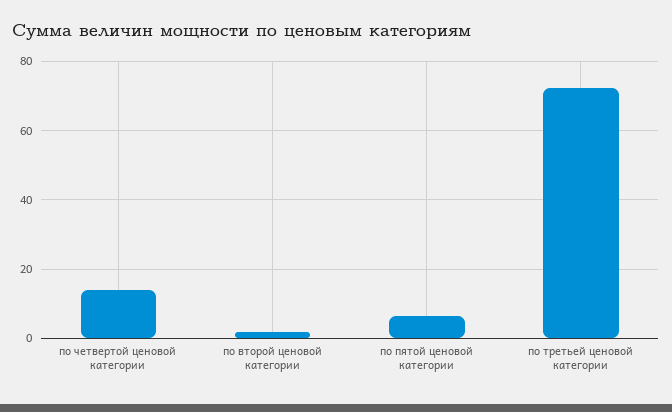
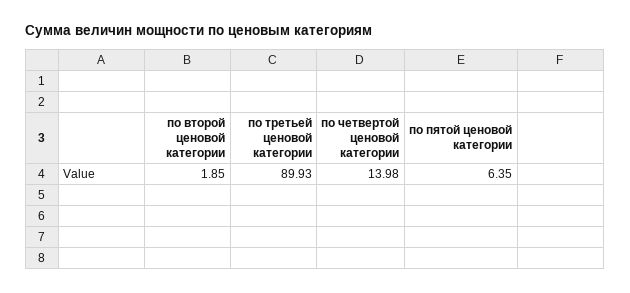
по третьей ценовой категории: 72 -> 89.93

